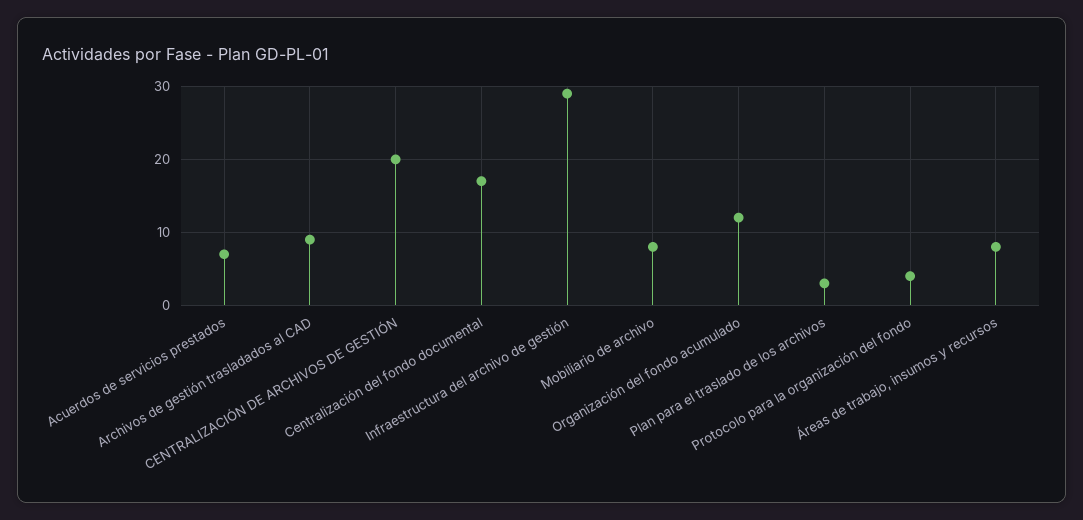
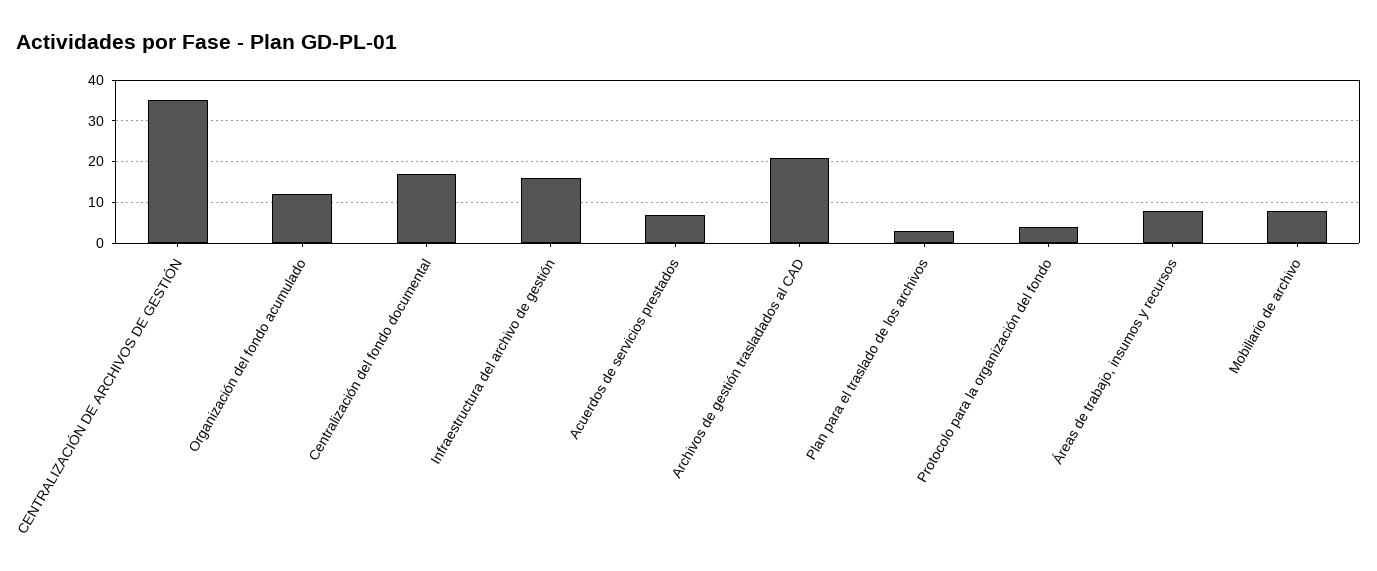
Archivos de gestión trasladados al CAD: 9 -> 20
CENTRALIZACIÓN DE ARCHIVOS DE GESTIÓN: 20 -> 35
Infraestructura del archivo de gestión: 29 -> 15

